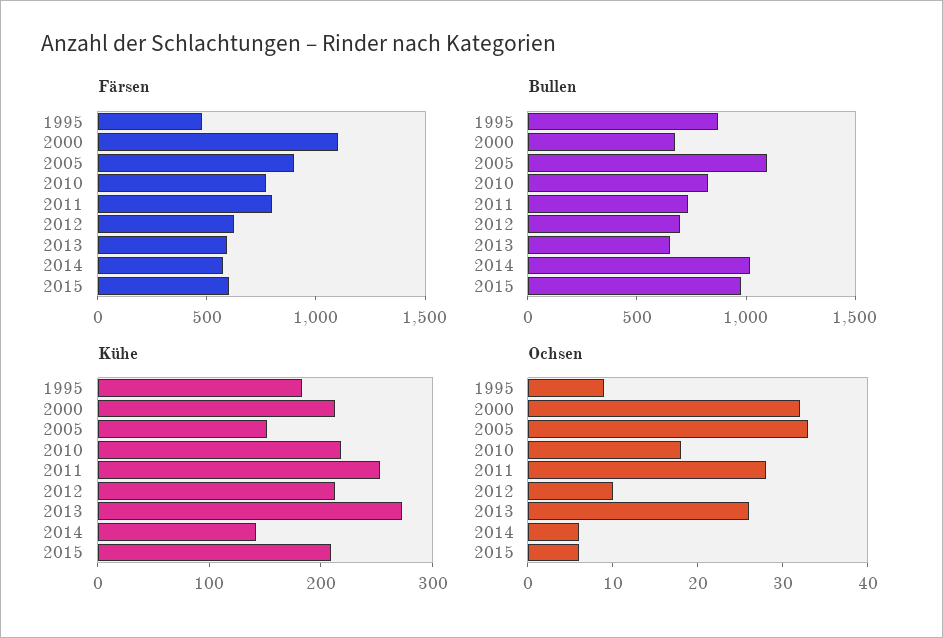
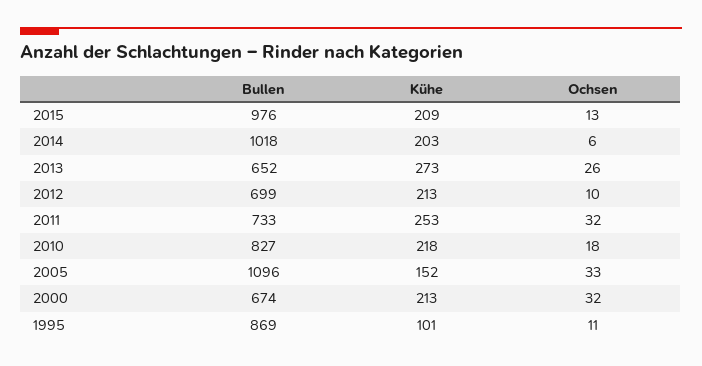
Färsen, 1995: 500 -> none
Färsen, 2000: 1100 -> none
Färsen, 2005: 900 -> none
Färsen, 2010: 800 -> none
Färsen, 2011: 800 -> none
Färsen, 2012: 600 -> none
Färsen, 2013: 600 -> none
Färsen, 2014: 600 -> none
Färsen, 2015: 600 -> none
Kühe, 1995: 180 -> 101
Kühe, 2014: 140 -> 203
Ochsen, 1995: 9 -> 11
Ochsen, 2011: 28 -> 32
Ochsen, 2015: 6 -> 13

